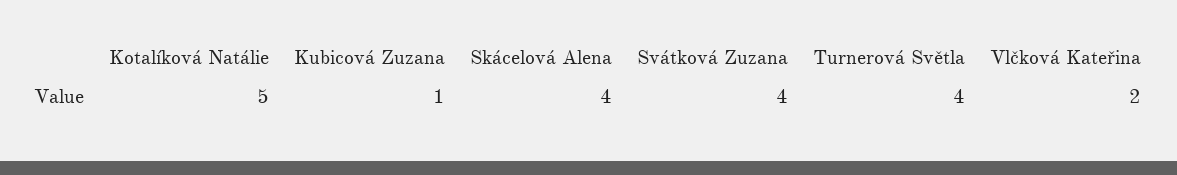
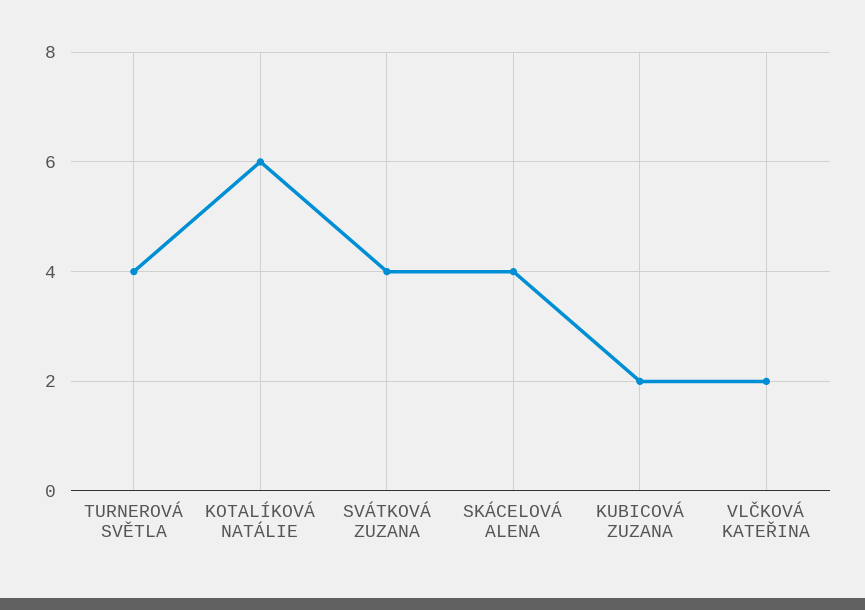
Kotalíková Natálie: 5 -> 6
Kubicová Zuzana: 1 -> 2

